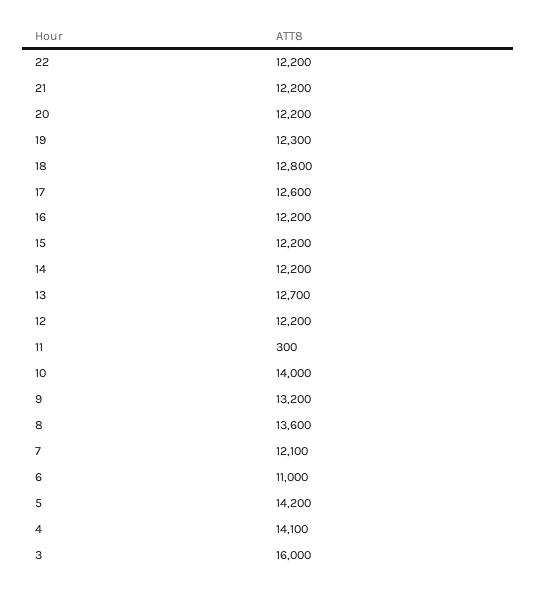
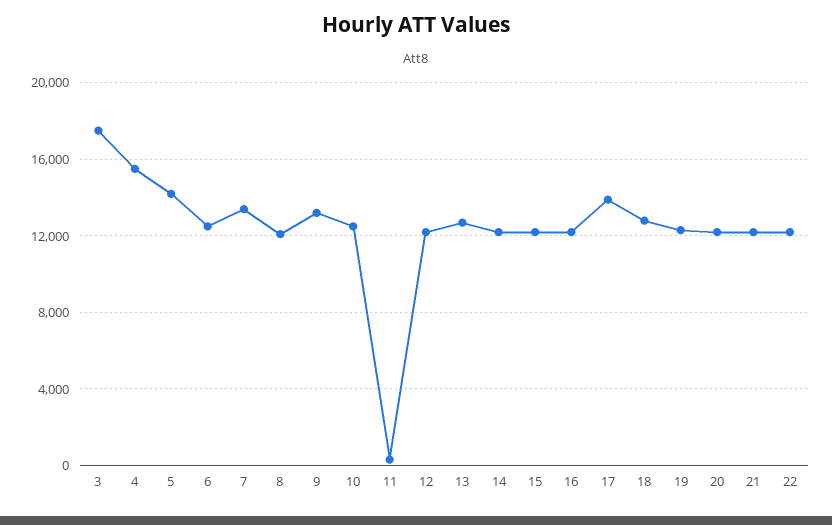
17: 12600 -> 14000
10: 14000 -> 12500
8: 13600 -> 12000
7: 12100 -> 13500
6: 11000 -> 12500
4: 14100 -> 15500
3: 16000 -> 17500

